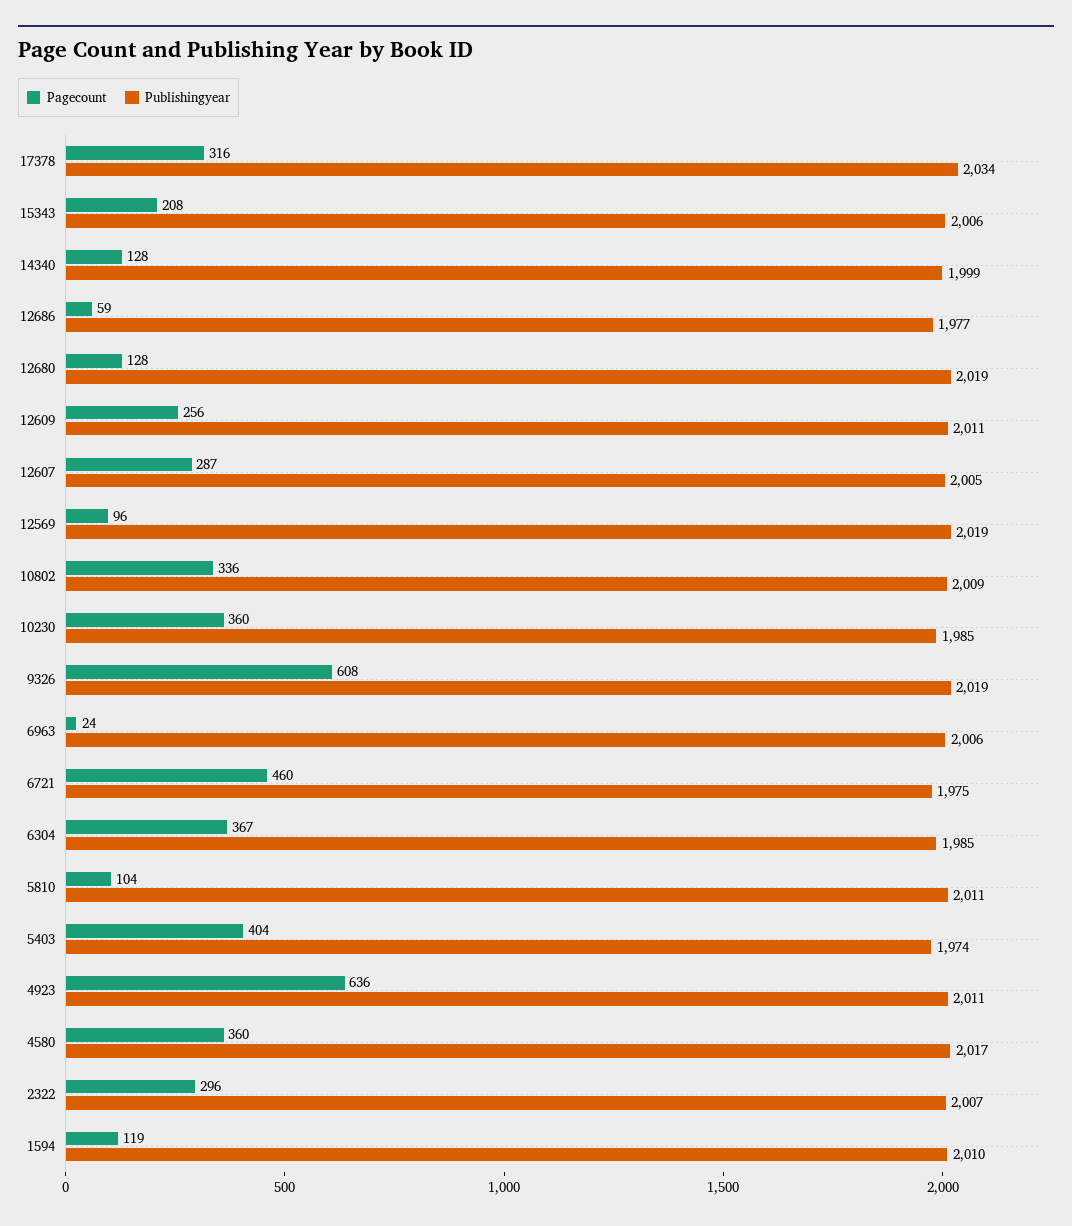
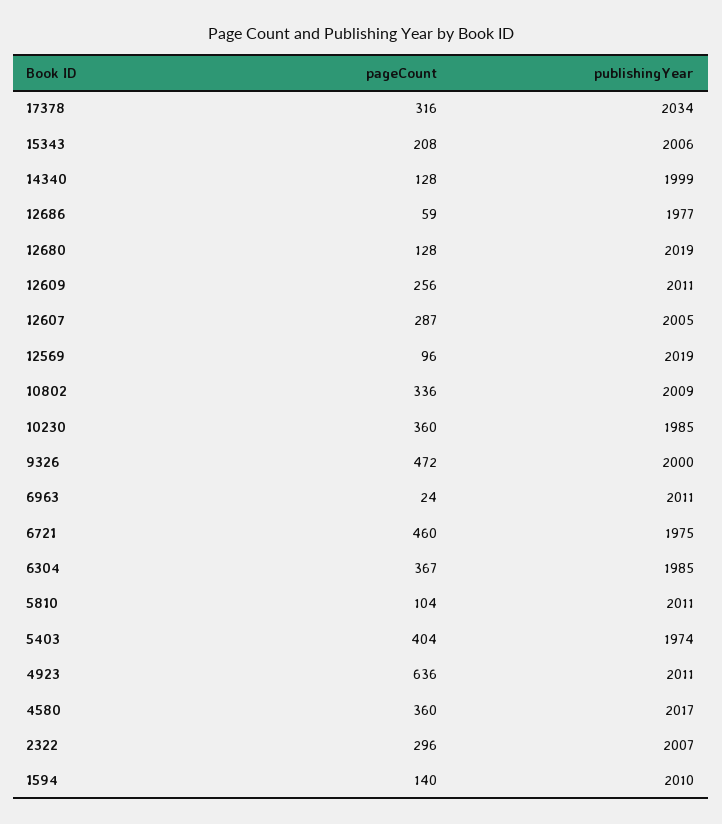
Pagecount, 9326: 608 -> 472
Publishingyear, 9326: 2019 -> 2000
Publishingyear, 6963: 2006 -> 2011
Pagecount, 1594: 119 -> 140

